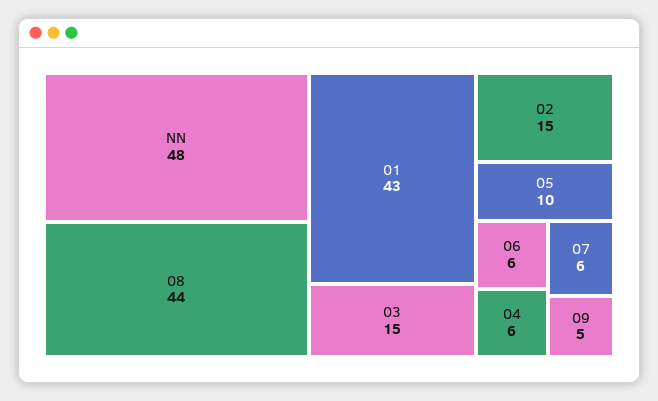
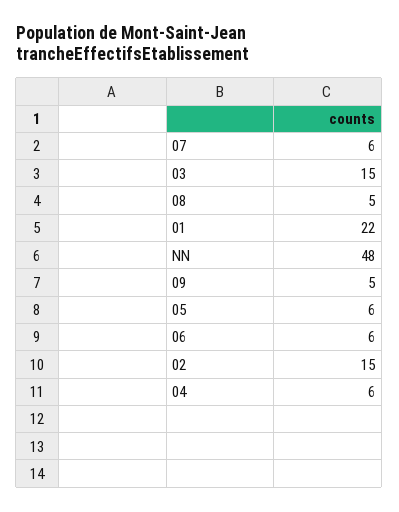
08: 44 -> 5
01: 43 -> 22
05: 10 -> 6

